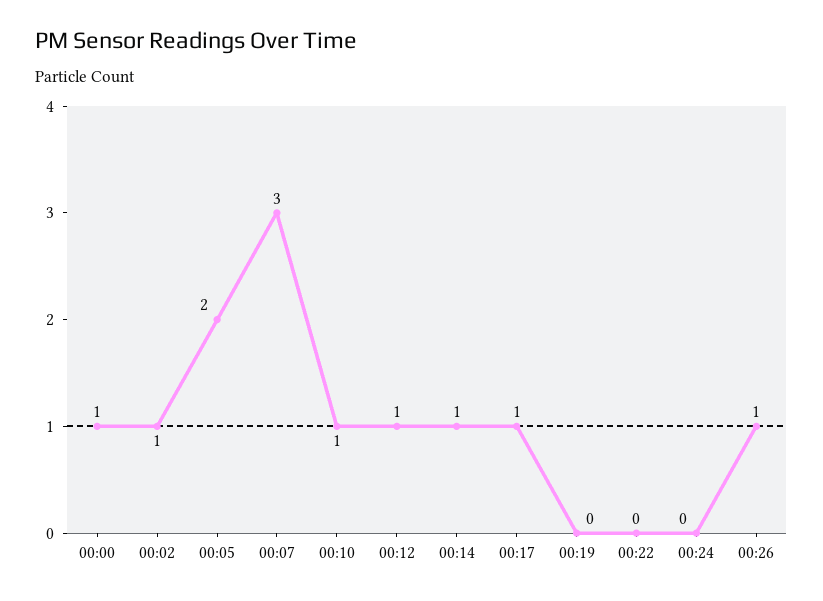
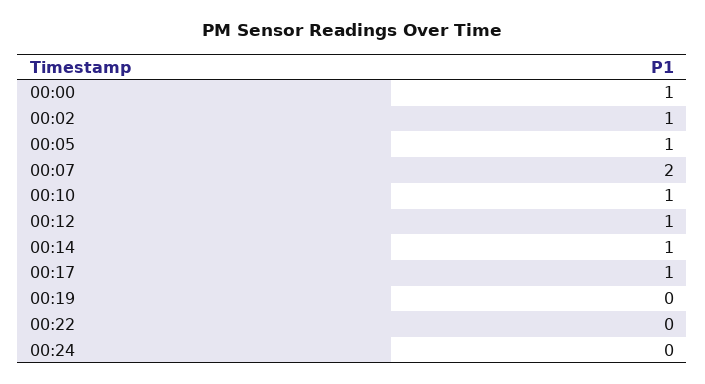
00:05: 2 -> 1
00:07: 3 -> 2
00:26: 1 -> none

